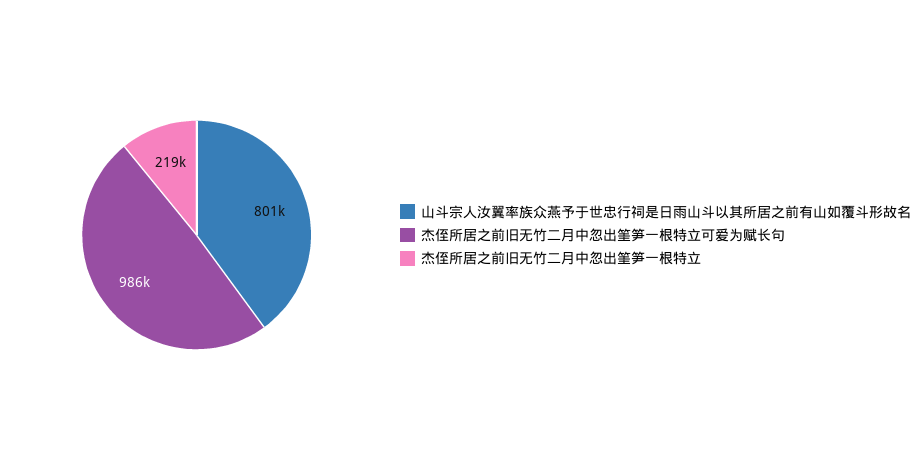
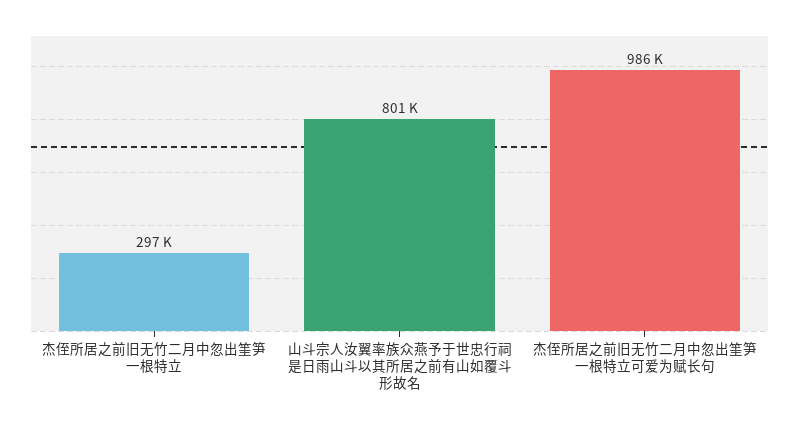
杰侄所居之前旧无竹二月中忽出筀笋一根特立: 219000 -> 297000

